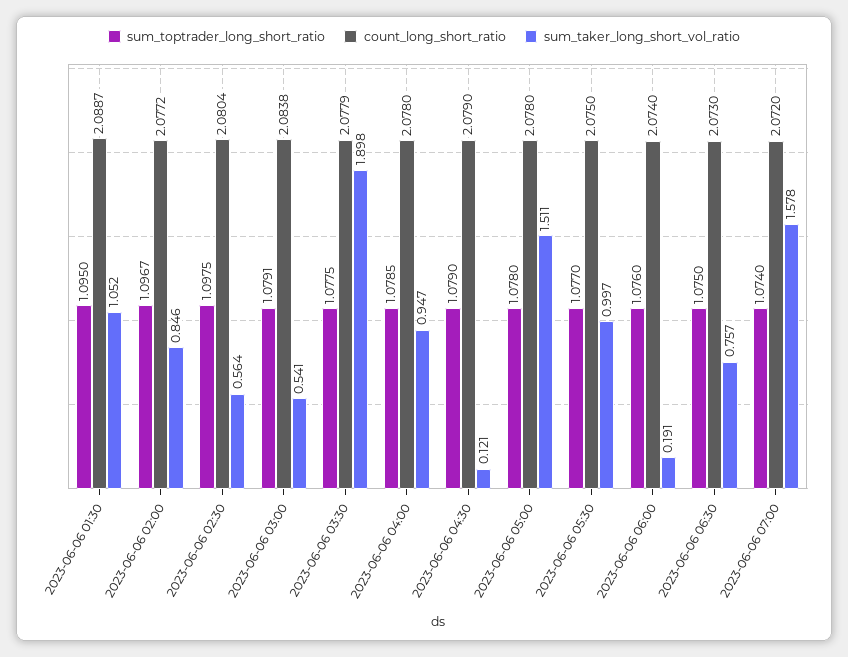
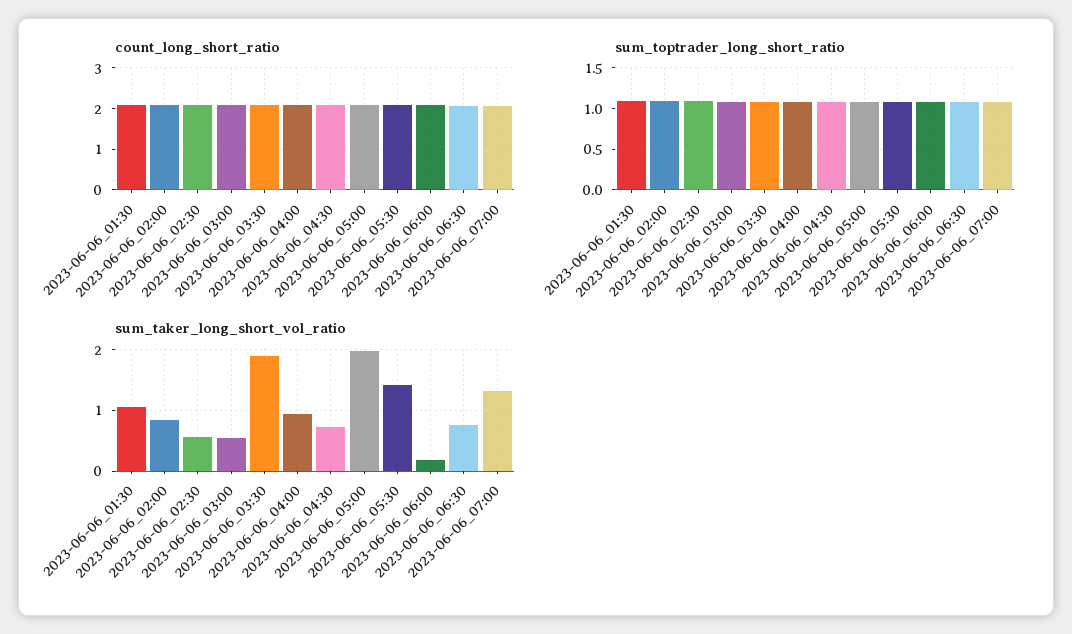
sum_taker_long_short_vol_ratio, 2023-06-06 04:30: 0.121 -> 0.7
sum_taker_long_short_vol_ratio, 2023-06-06 05:00: 1.511 -> 2
sum_taker_long_short_vol_ratio, 2023-06-06 05:30: 0.997 -> 1.4
sum_taker_long_short_vol_ratio, 2023-06-06 07:00: 1.578 -> 1.3

